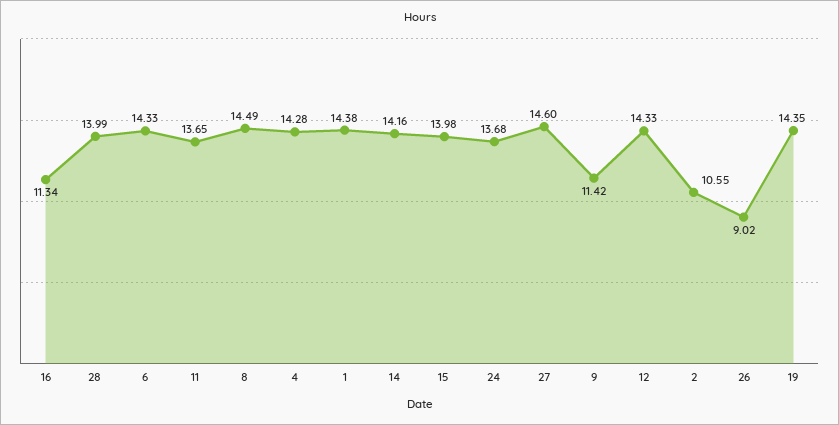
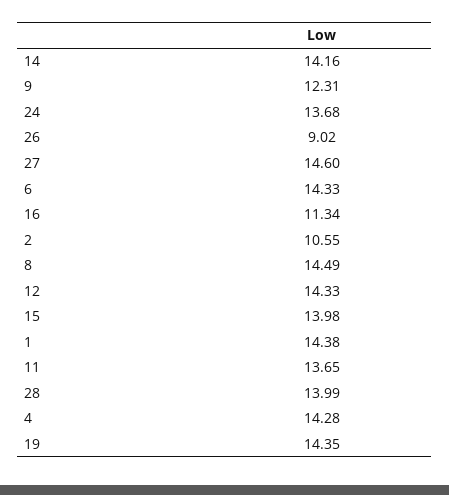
9: 11.42 -> 12.31

